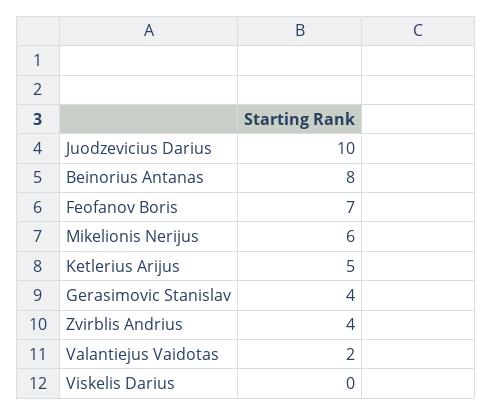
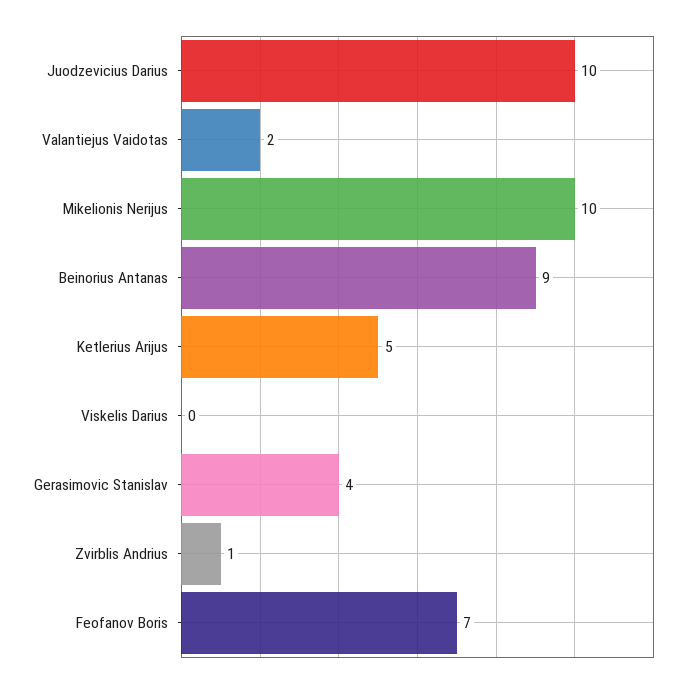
Beinorius Antanas: 8 -> 9
Mikelionis Nerijus: 6 -> 10
Zvirblis Andrius: 4 -> 1

